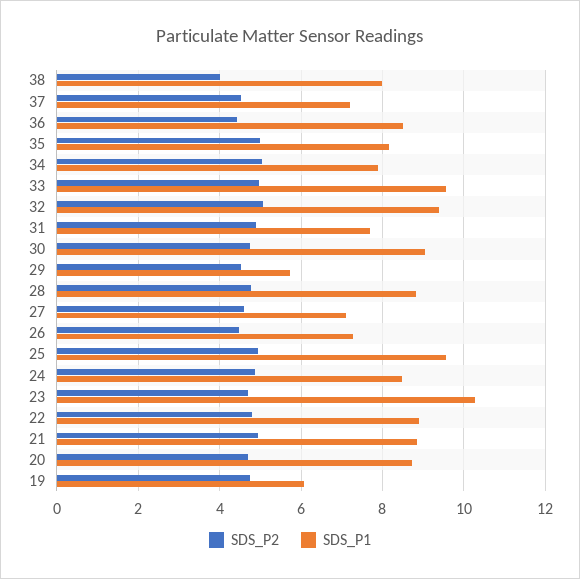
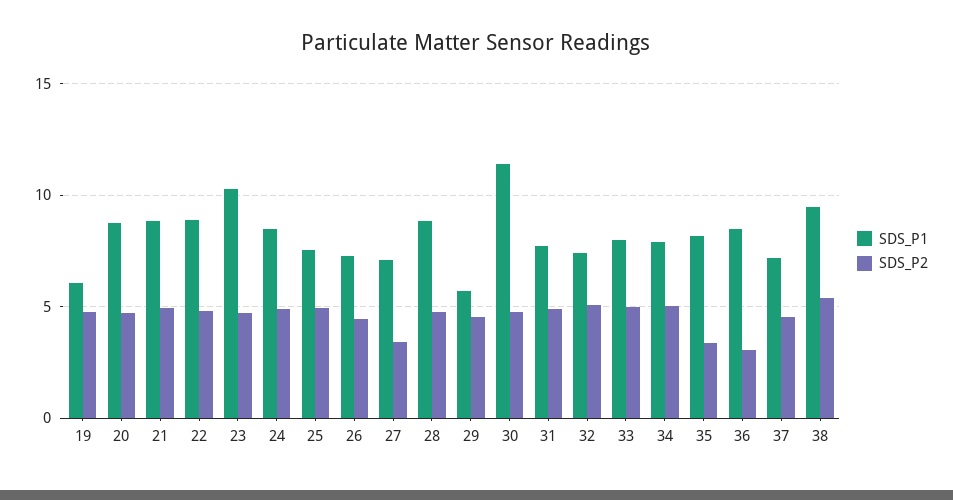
SDS_P2, 38: 4 -> 5.5
SDS_P1, 38: 8 -> 9.5
SDS_P2, 36: 4.4 -> 3
SDS_P2, 35: 5 -> 3.5
SDS_P1, 33: 9.6 -> 8
SDS_P1, 32: 9.4 -> 7.5
SDS_P1, 30: 9 -> 11.5
SDS_P2, 27: 4.6 -> 3.5
SDS_P1, 25: 9.6 -> 7.5

